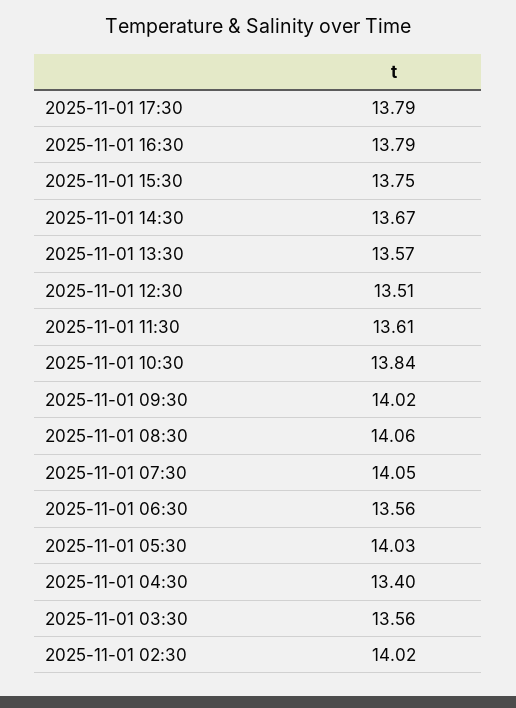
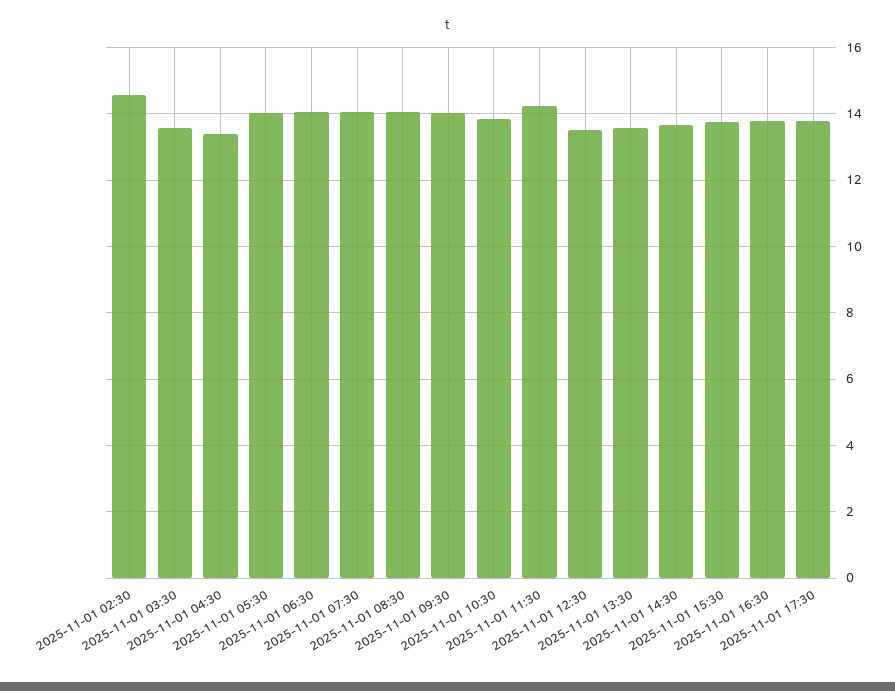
2025-11-01 11:30: 13.61 -> 14.2
2025-11-01 06:30: 13.56 -> 14
2025-11-01 02:30: 14.02 -> 14.6

